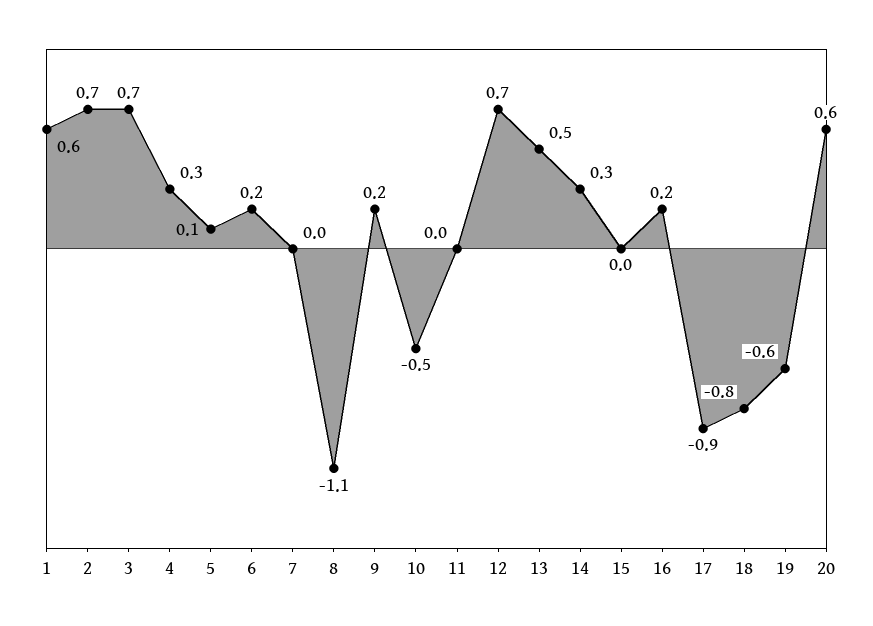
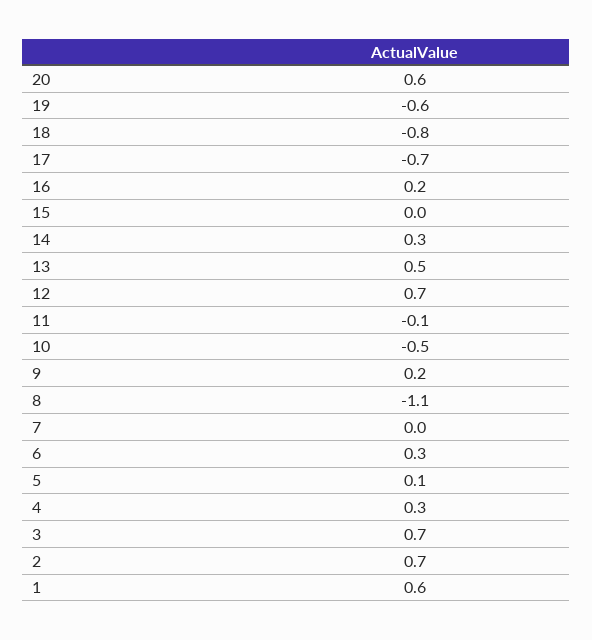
6: 0.2 -> 0.3
11: 0 -> -0.1
17: -0.9 -> -0.7

